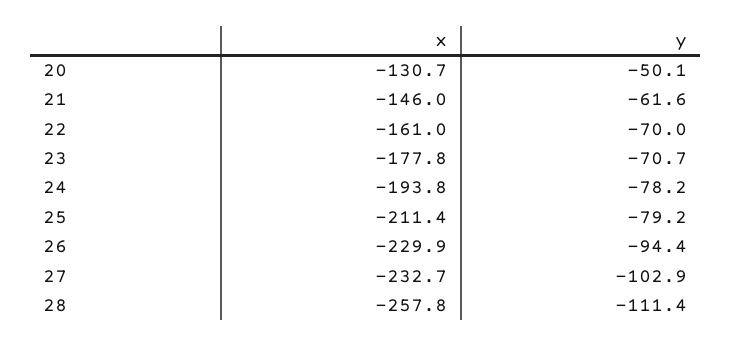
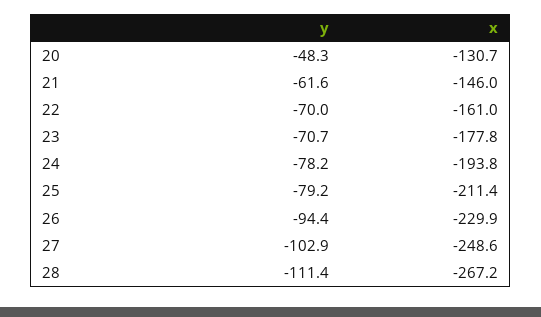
y, 20: -50.1 -> -48.3
x, 27: -232.7 -> -248.6
x, 28: -257.8 -> -267.2

